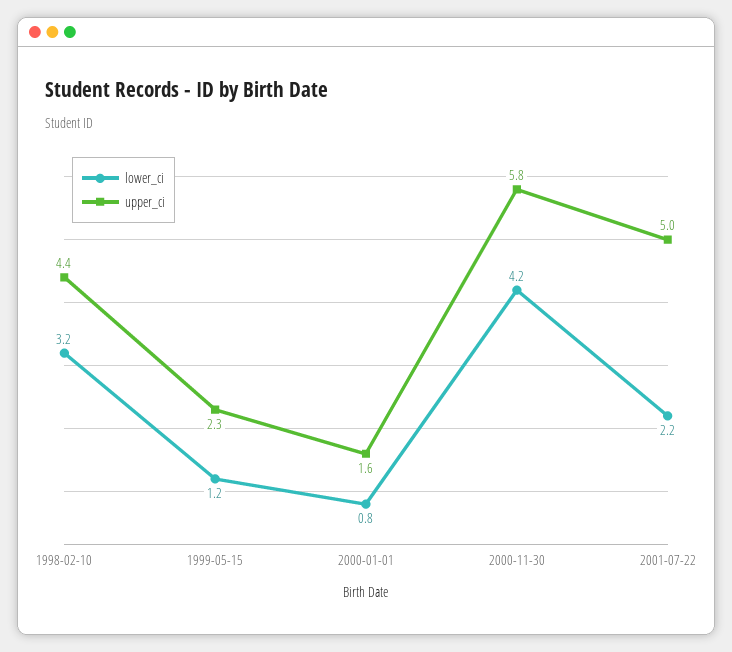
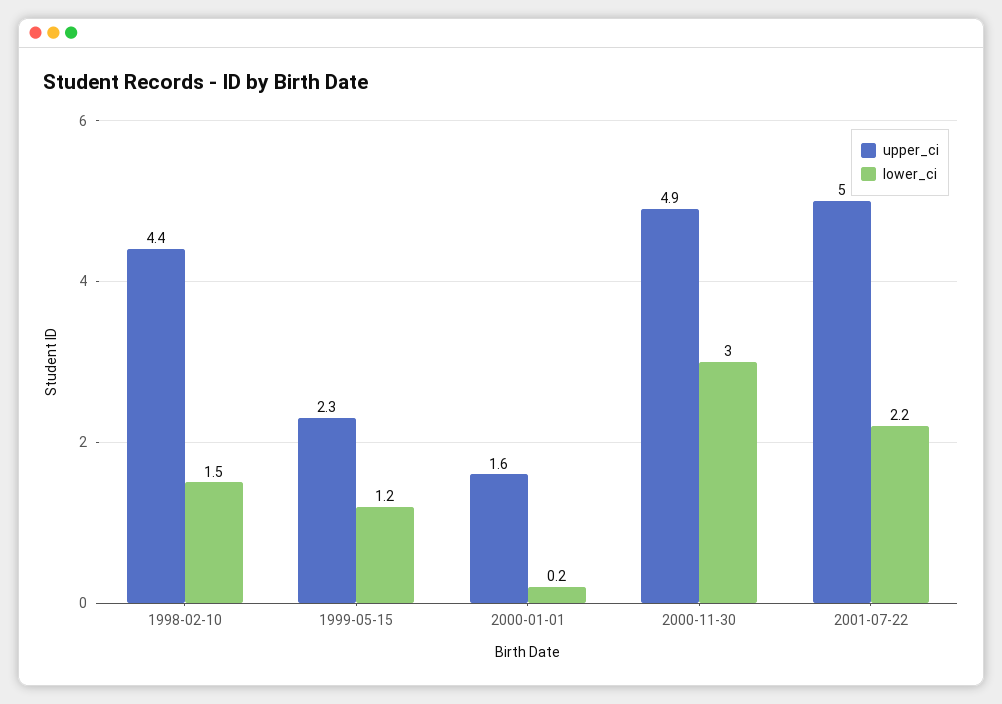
lower_ci, 1998-02-10: 3.2 -> 1.5
lower_ci, 2000-01-01: 0.8 -> 0.2
lower_ci, 2000-11-30: 4.2 -> 3
upper_ci, 2000-11-30: 5.8 -> 4.9

